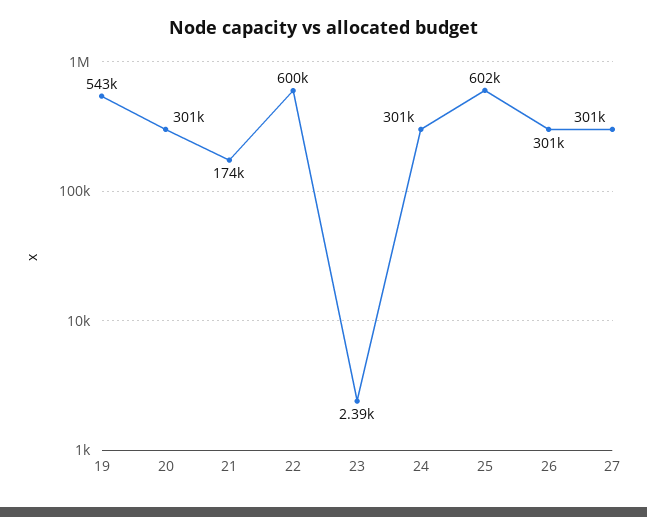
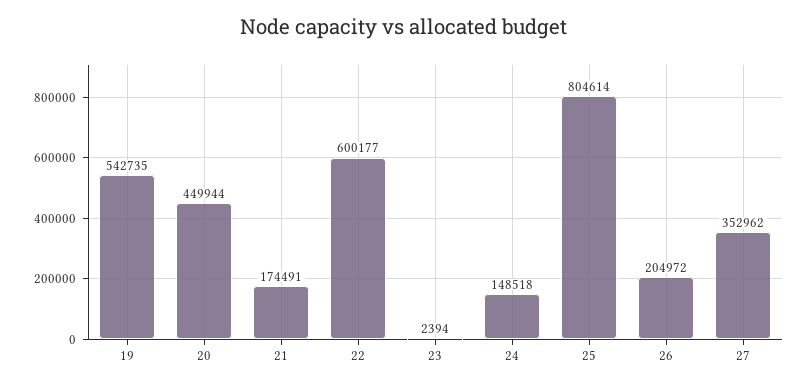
20: 301000 -> 449944
24: 301000 -> 148518
25: 602000 -> 804614
26: 301000 -> 204972
27: 301000 -> 352962

